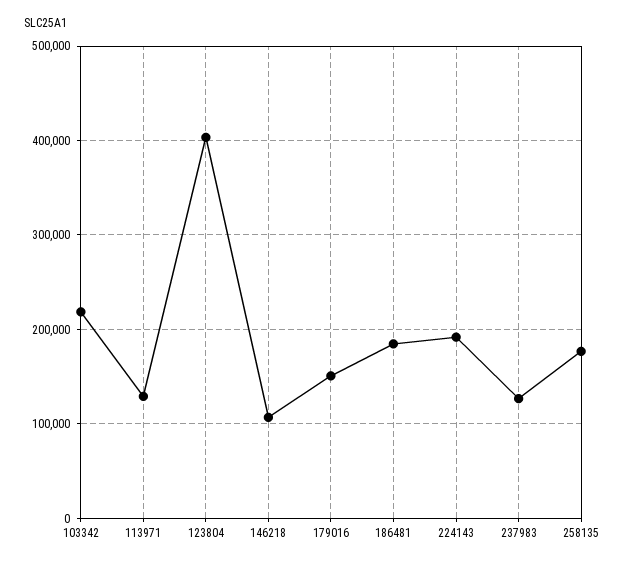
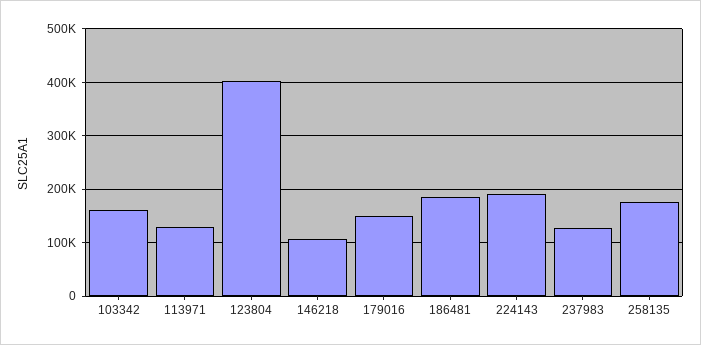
103342: 220000 -> 160000

